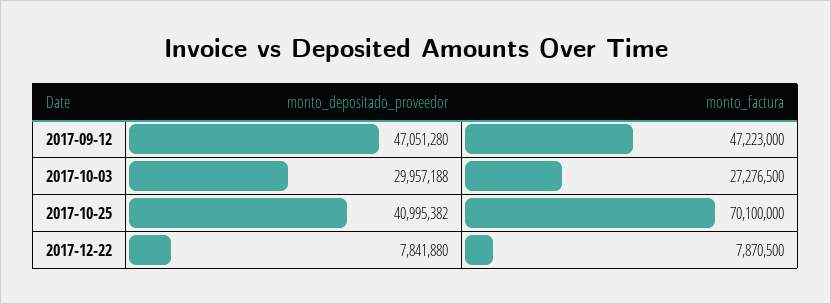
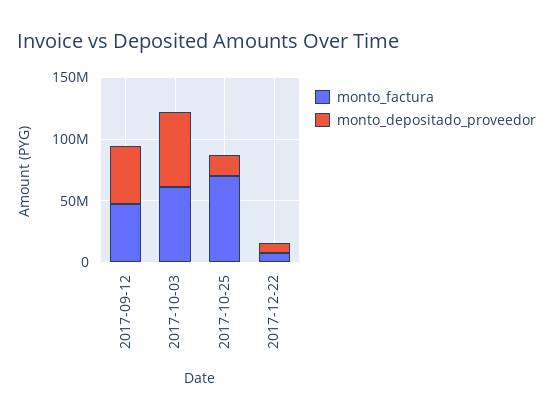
monto_depositado_proveedor, 2017-10-03: 29957188 -> 60000000
monto_factura, 2017-10-03: 27276500 -> 60000000
monto_depositado_proveedor, 2017-10-25: 40995382 -> 20000000

